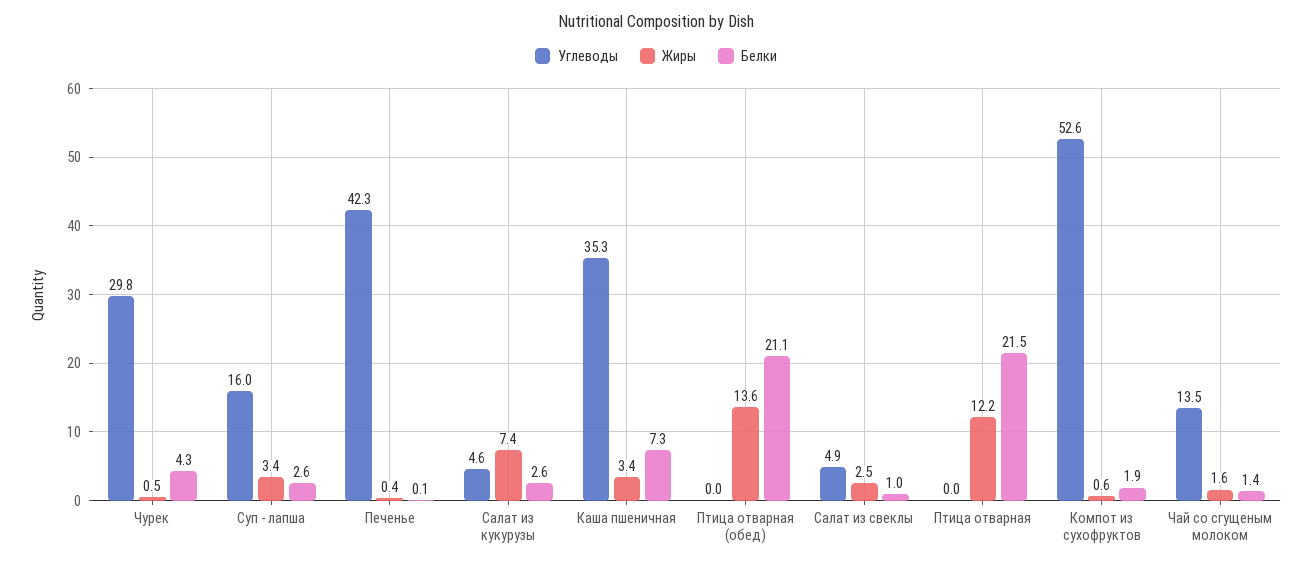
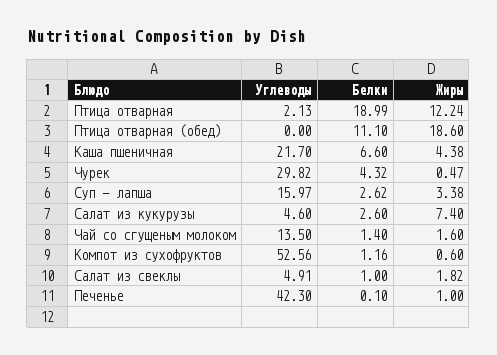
Жиры, Печенье: 0.4 -> 1
Углеводы, Каша пшеничная: 35.3 -> 21.7
Жиры, Каша пшеничная: 3.4 -> 4.38
Белки, Каша пшеничная: 7.3 -> 6.6
Жиры, Птица отварная (обед): 13.6 -> 18.6
Белки, Птица отварная (обед): 21.1 -> 11.1
Жиры, Салат из свеклы: 2.5 -> 1.82
Углеводы, Птица отварная: 0 -> 2.13
Белки, Птица отварная: 21.5 -> 18.99
Белки, Компот из сухофруктов: 1.9 -> 1.16

